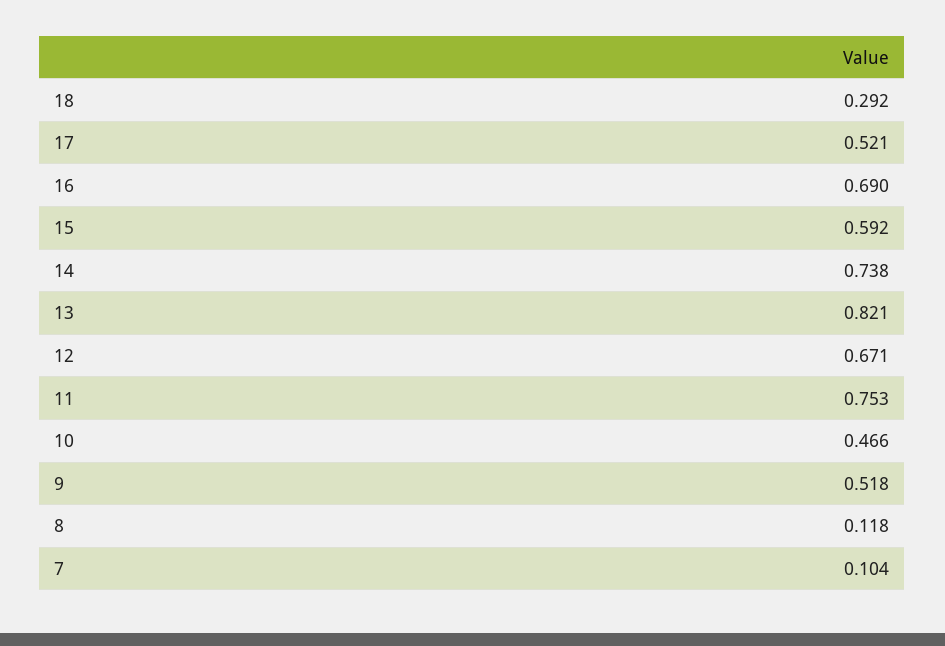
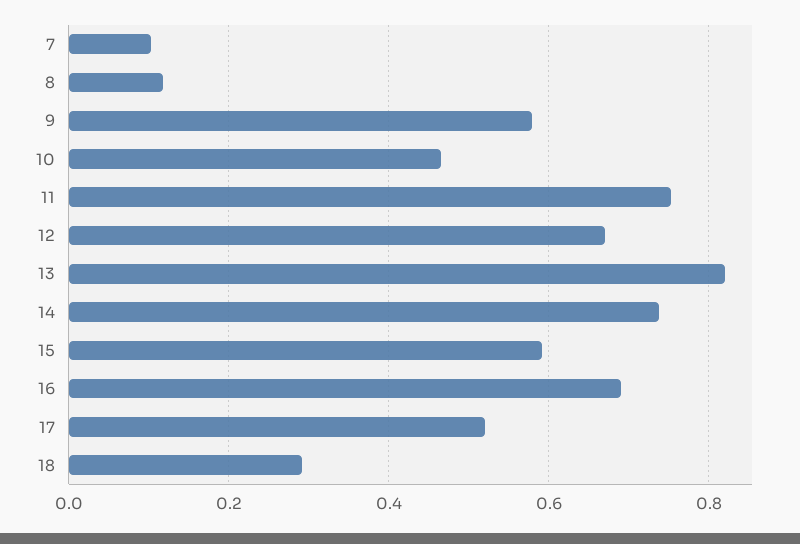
9: 0.518 -> 0.58

